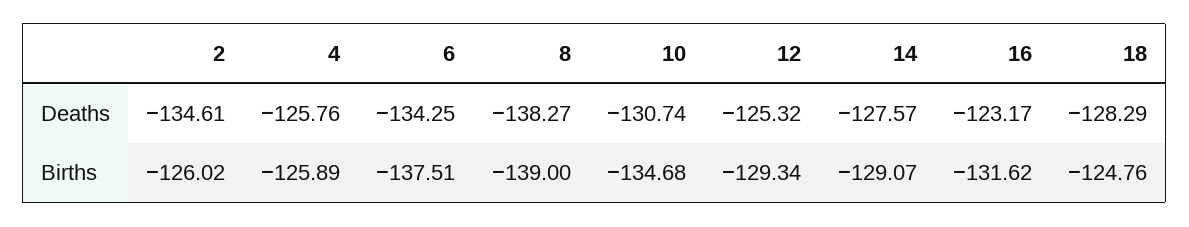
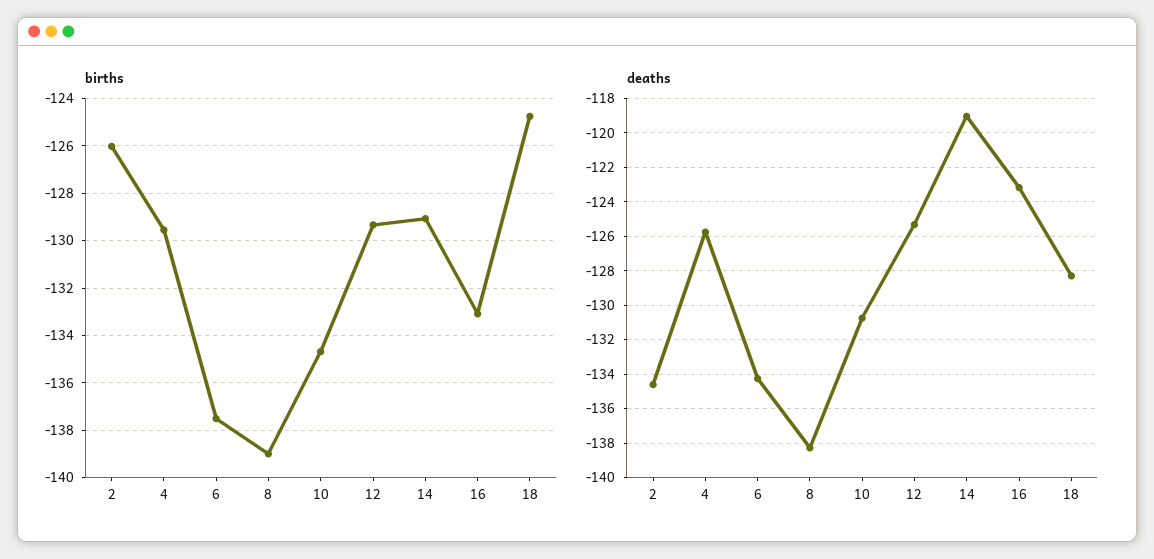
Deaths, 14: -127.57 -> -119
Births, 4: -125.89 -> -129.5
Births, 16: -131.62 -> -133

